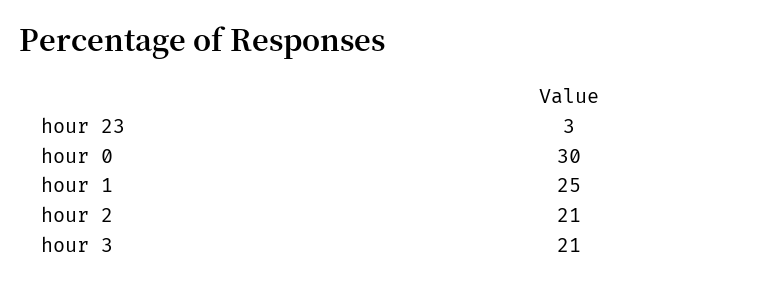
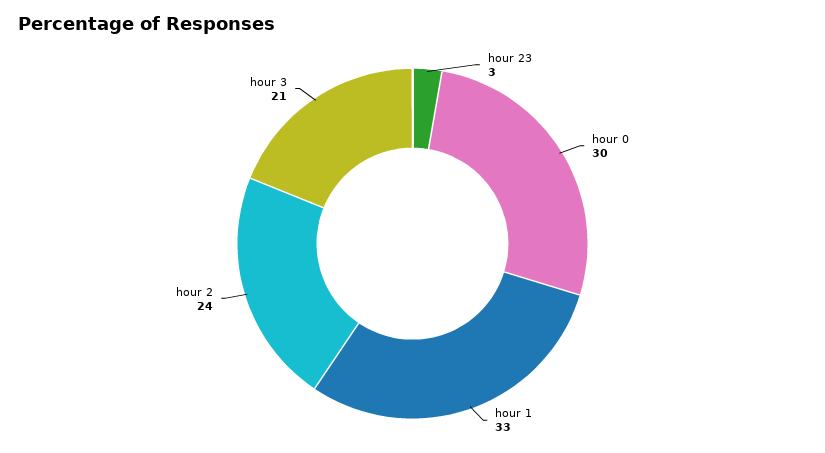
hour 1: 25 -> 33
hour 2: 21 -> 24

